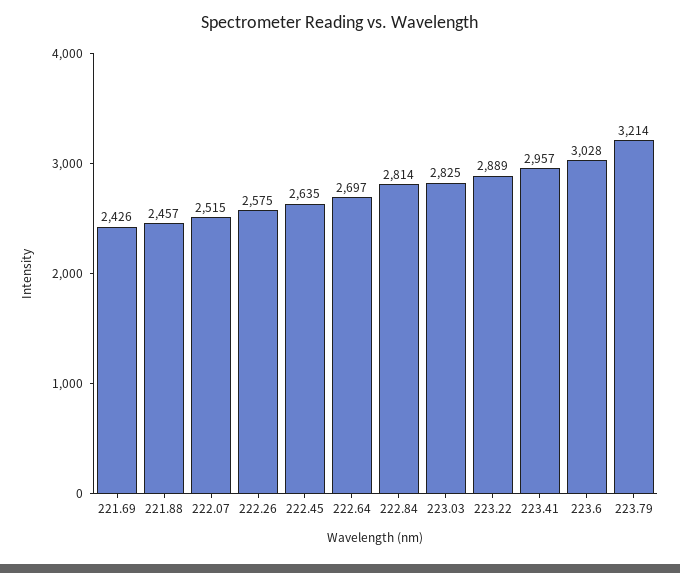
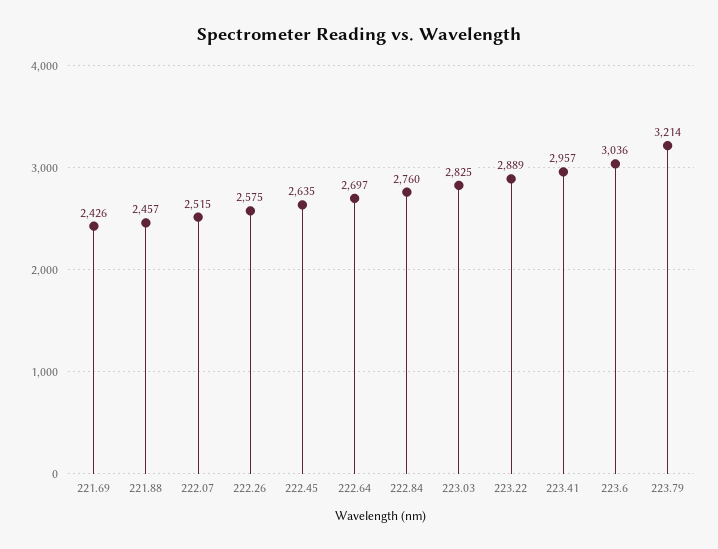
222.84: 2814 -> 2760
223.6: 3028 -> 3036

